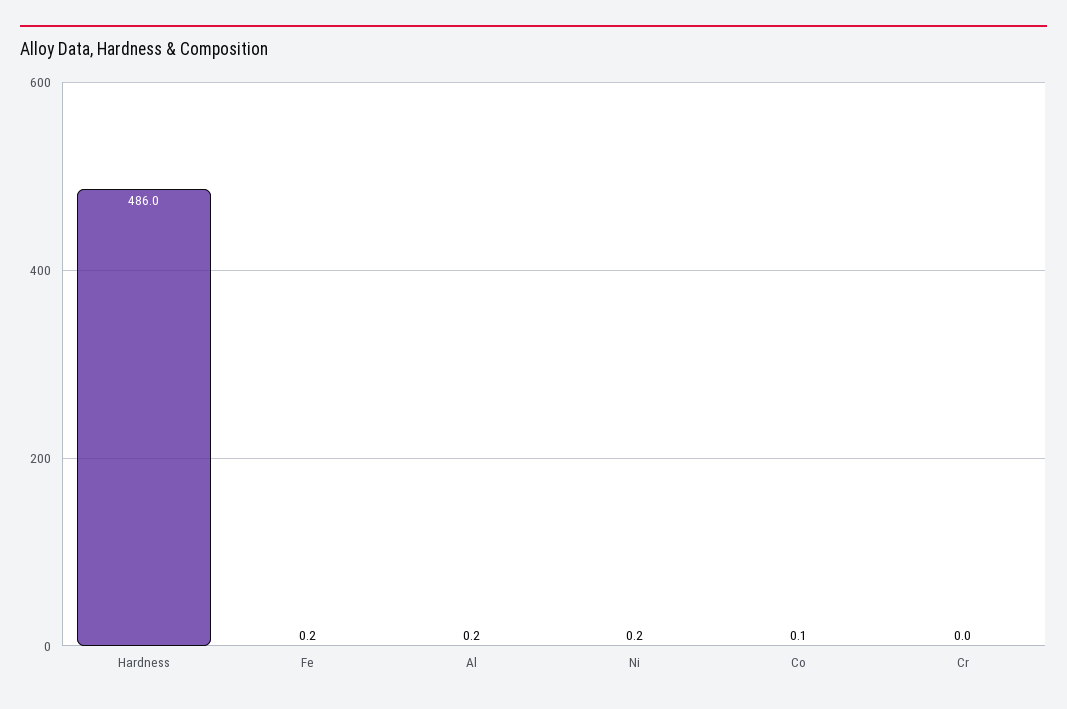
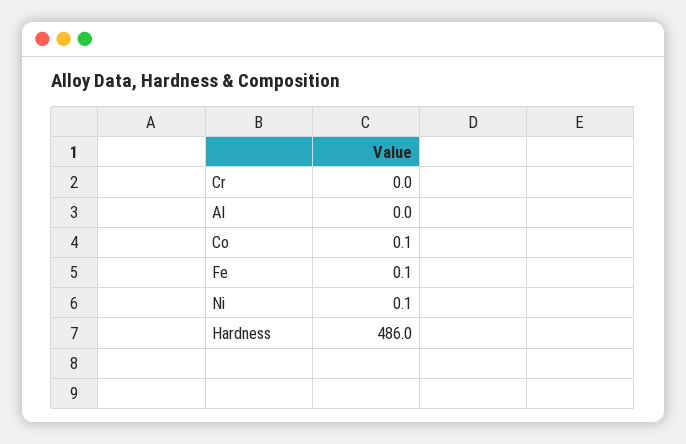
Fe: 0.2 -> 0.1
Al: 0.2 -> 0
Ni: 0.2 -> 0.1

